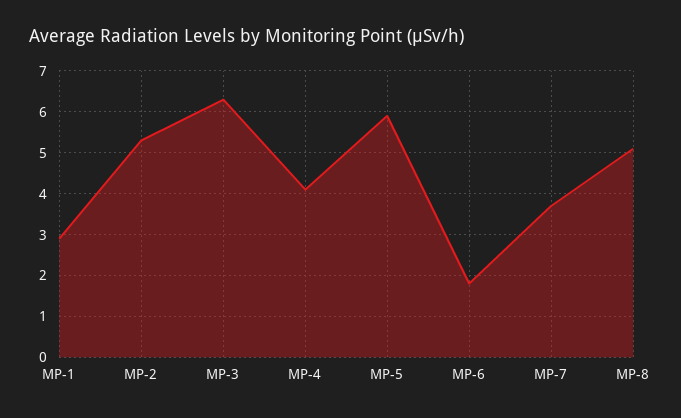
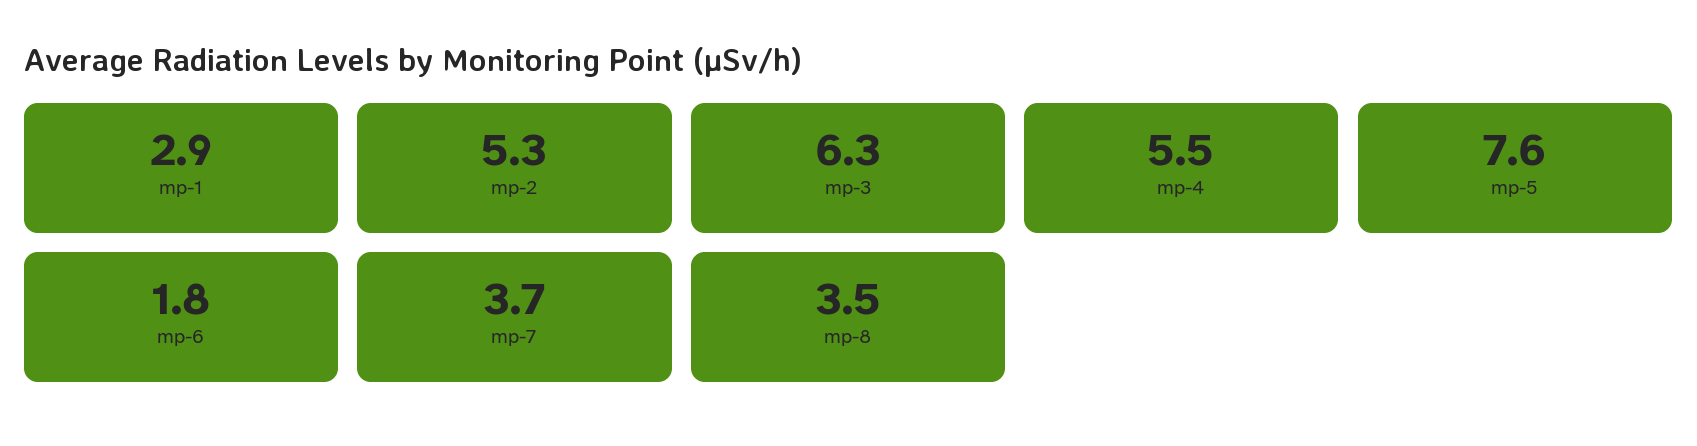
MP-4: 4 -> 5.5
MP-5: 6 -> 7.6
MP-8: 5 -> 3.5

